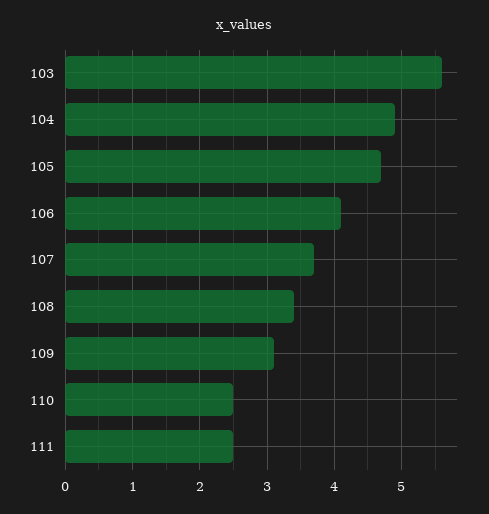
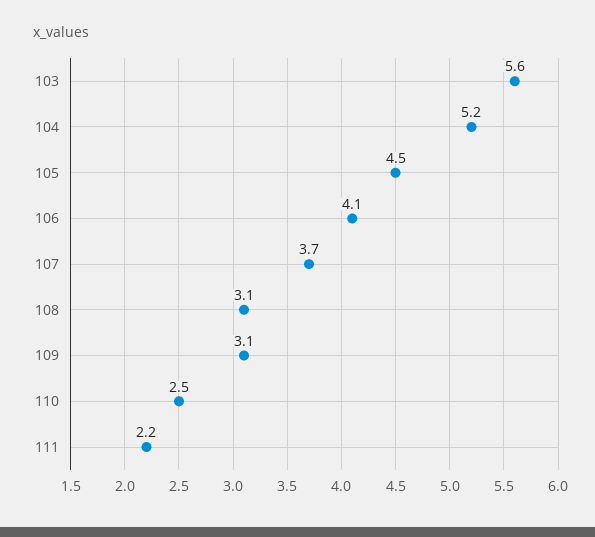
104: 4.9 -> 5.2
105: 4.7 -> 4.5
108: 3.4 -> 3.1
111: 2.5 -> 2.2

